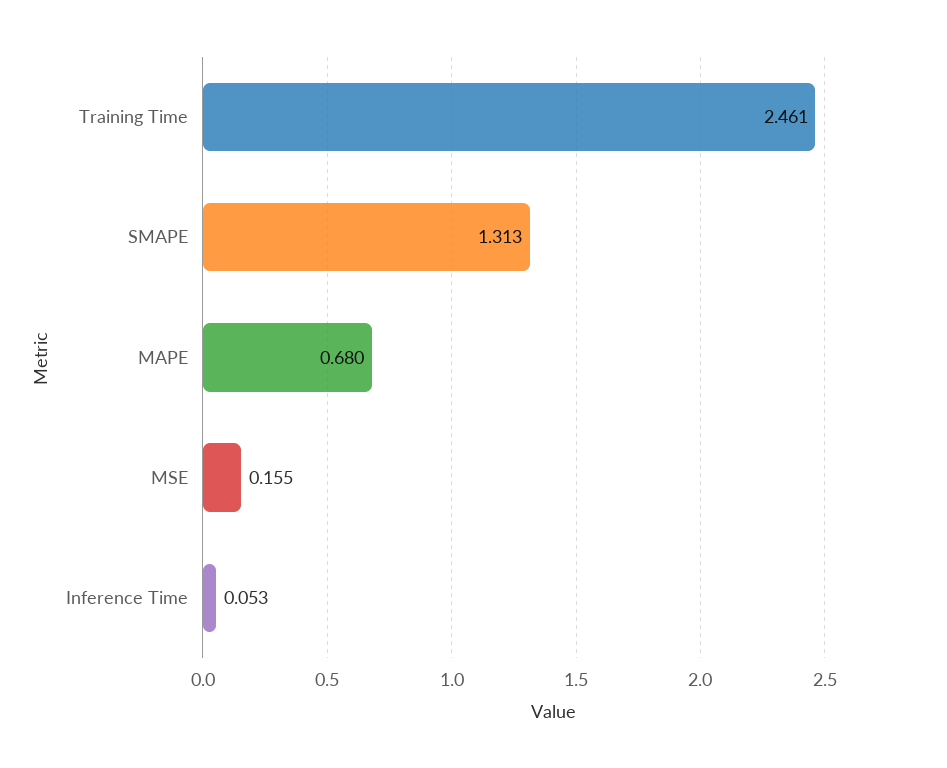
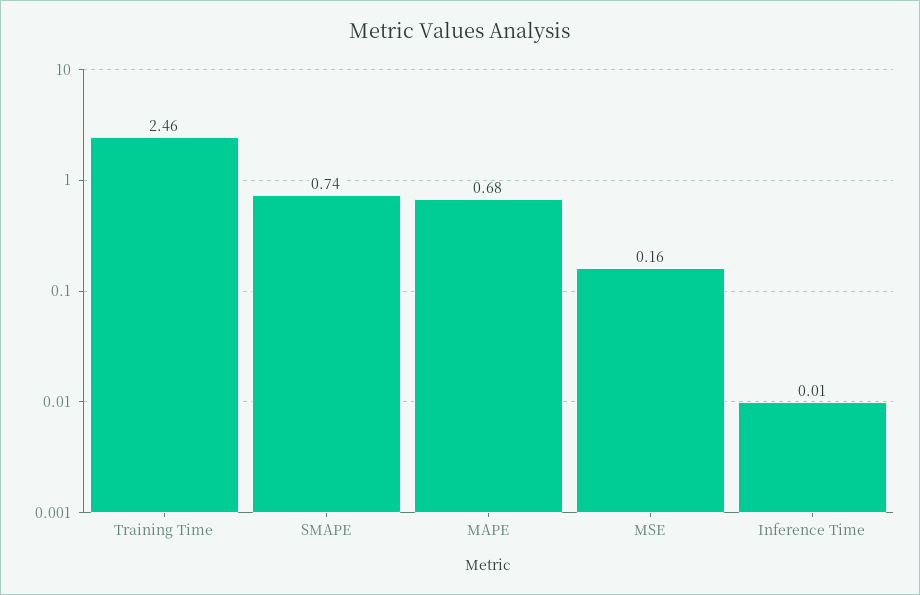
SMAPE: 1.313 -> 0.74
Inference Time: 0.053 -> 0.01

